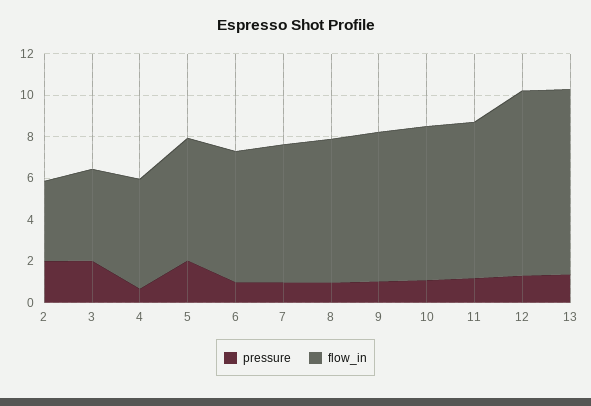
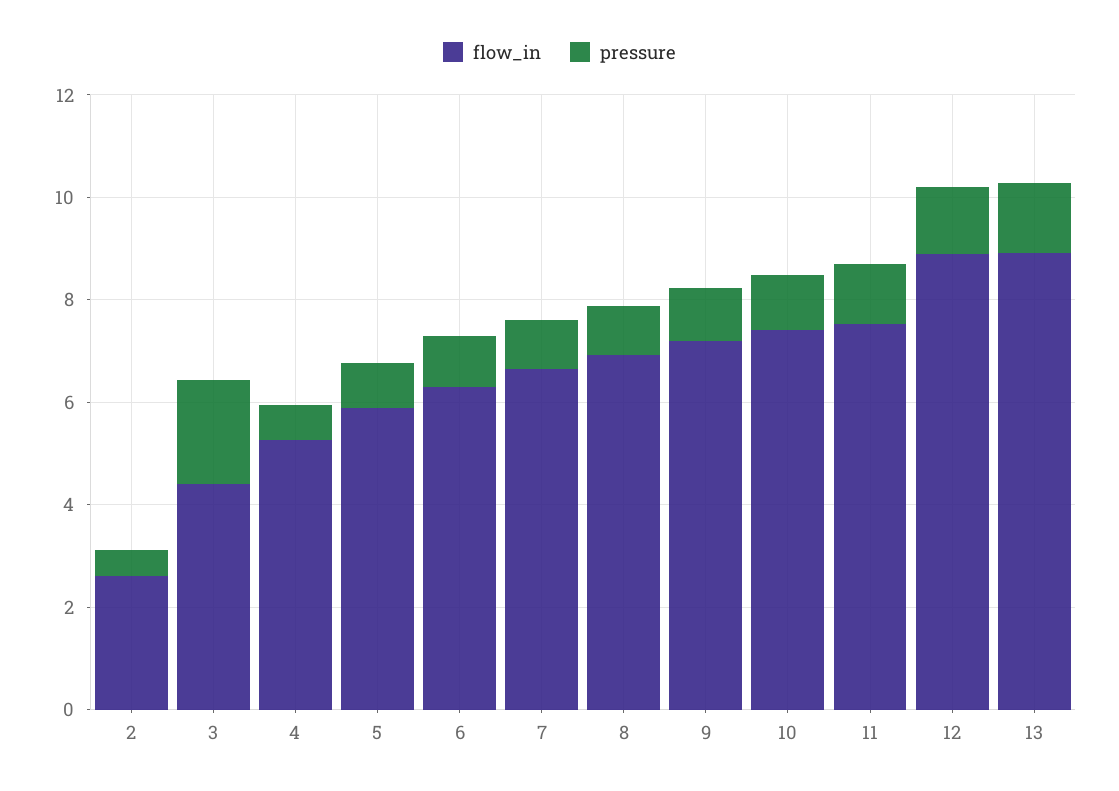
pressure, 2: 2 -> 0.5
flow_in, 2: 4 -> 2.5
pressure, 5: 2 -> 1

